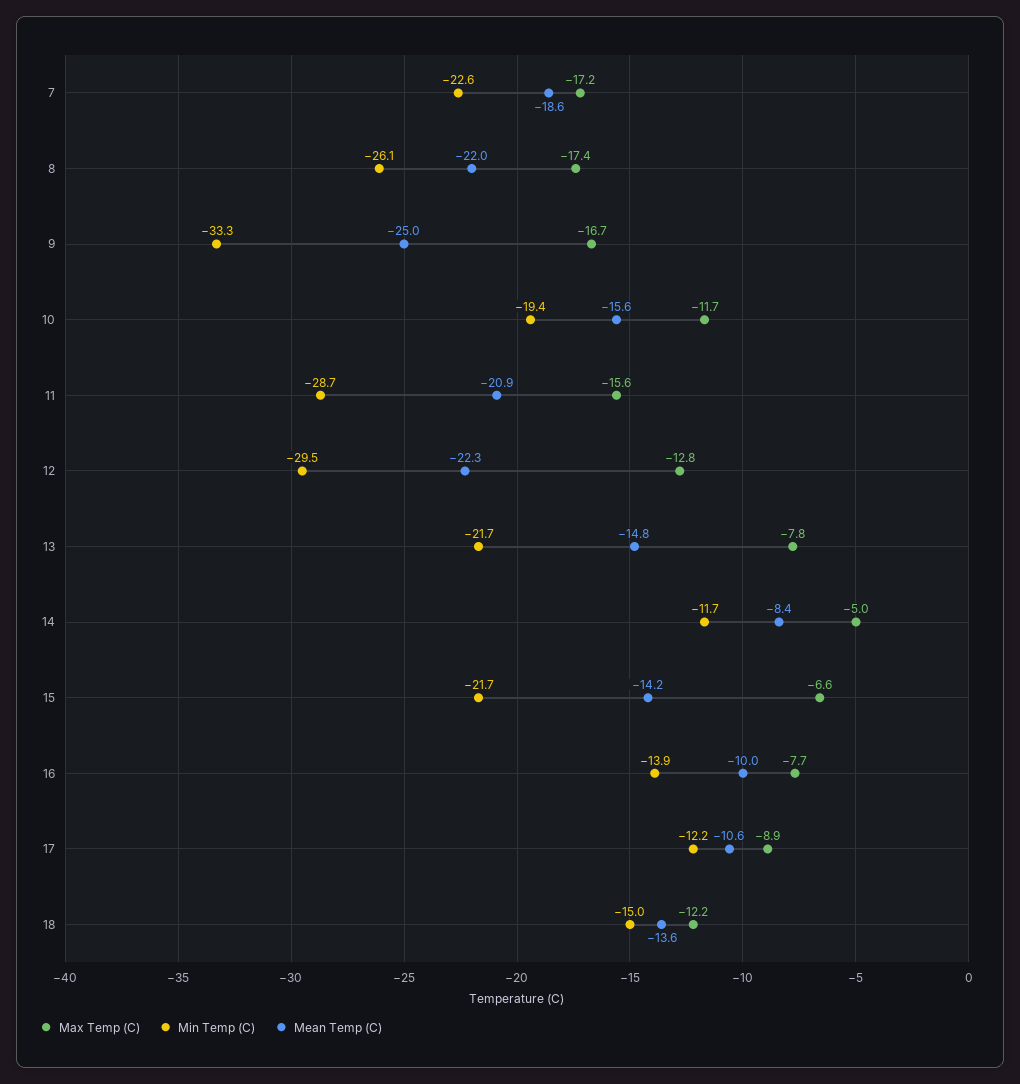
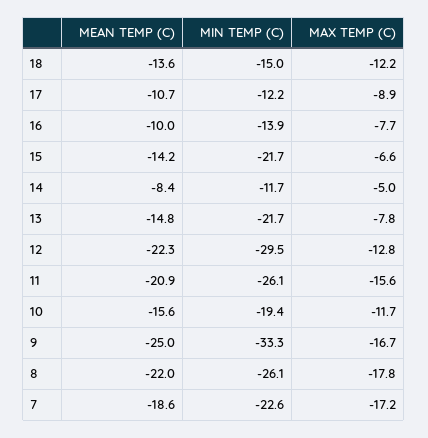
Max Temp (C), 8: -17.4 -> -17.8
Min Temp (C), 11: -28.7 -> -26.1
Mean Temp (C), 17: -10.6 -> -10.7

